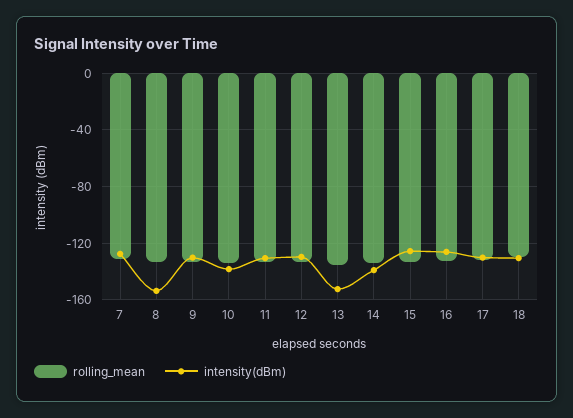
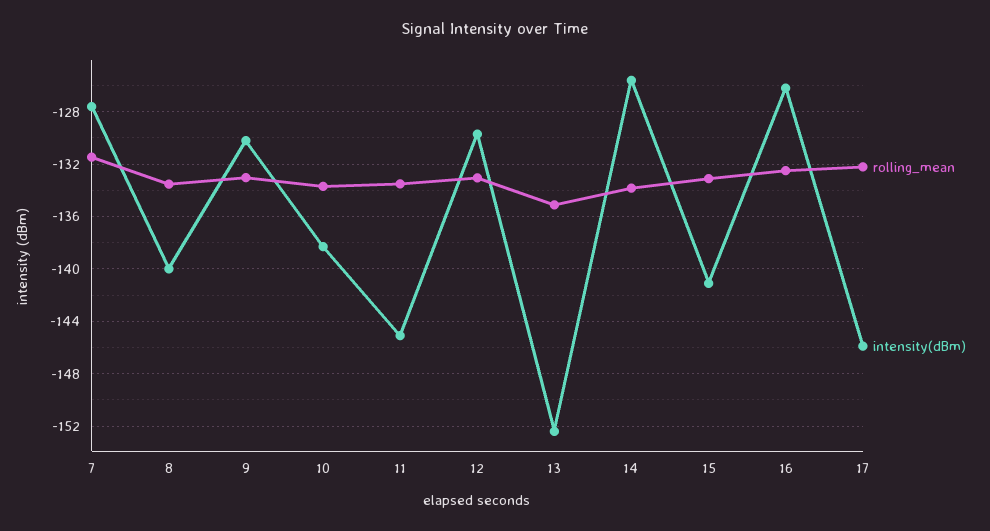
intensity(dBm), 8: -155 -> -140
intensity(dBm), 11: -130 -> -145
intensity(dBm), 14: -140 -> -125.5
intensity(dBm), 15: -125 -> -141
intensity(dBm), 17: -130 -> -146
rolling_mean, 18: -130 -> none
intensity(dBm), 18: -130 -> none

